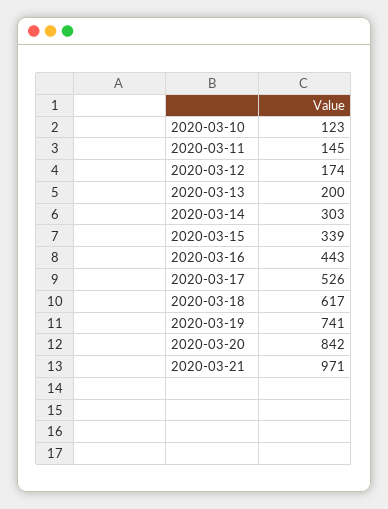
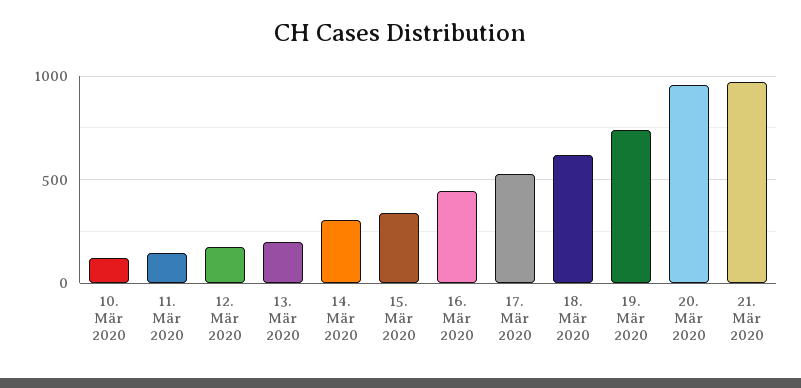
2020-03-20: 842 -> 950

